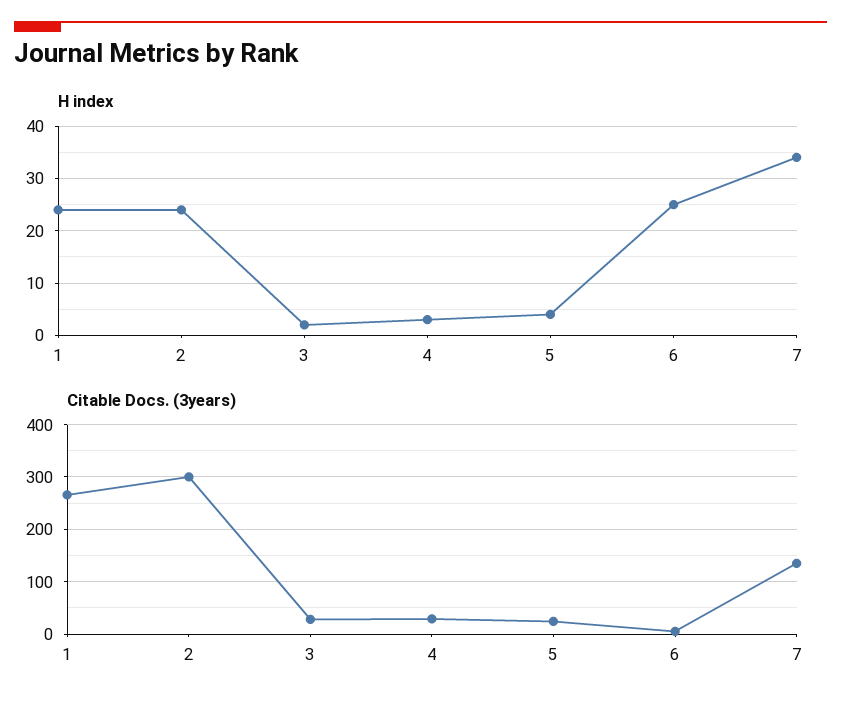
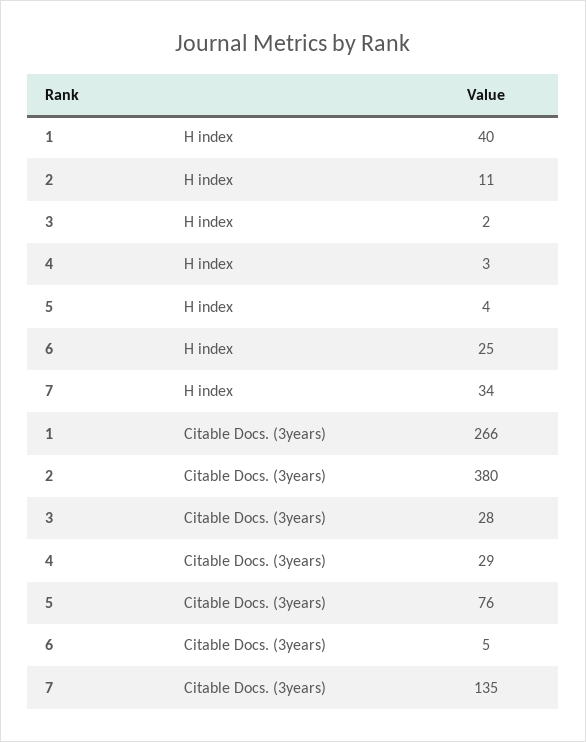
H index, 1: 25 -> 40
H index, 2: 25 -> 11
Citable Docs. (3years), 2: 300 -> 380
Citable Docs. (3years), 5: 20 -> 76

